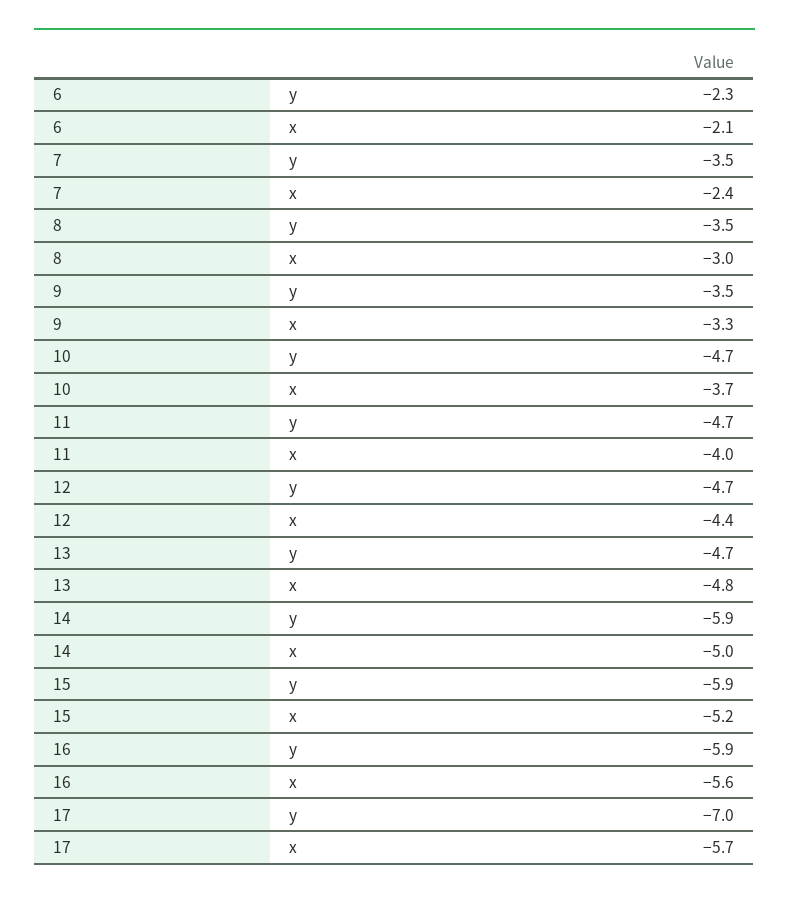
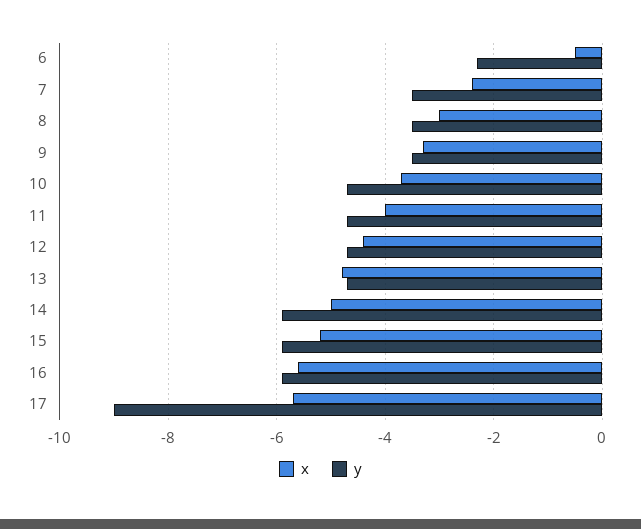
x, 6: -2.1 -> -0.5
y, 17: -7 -> -9

